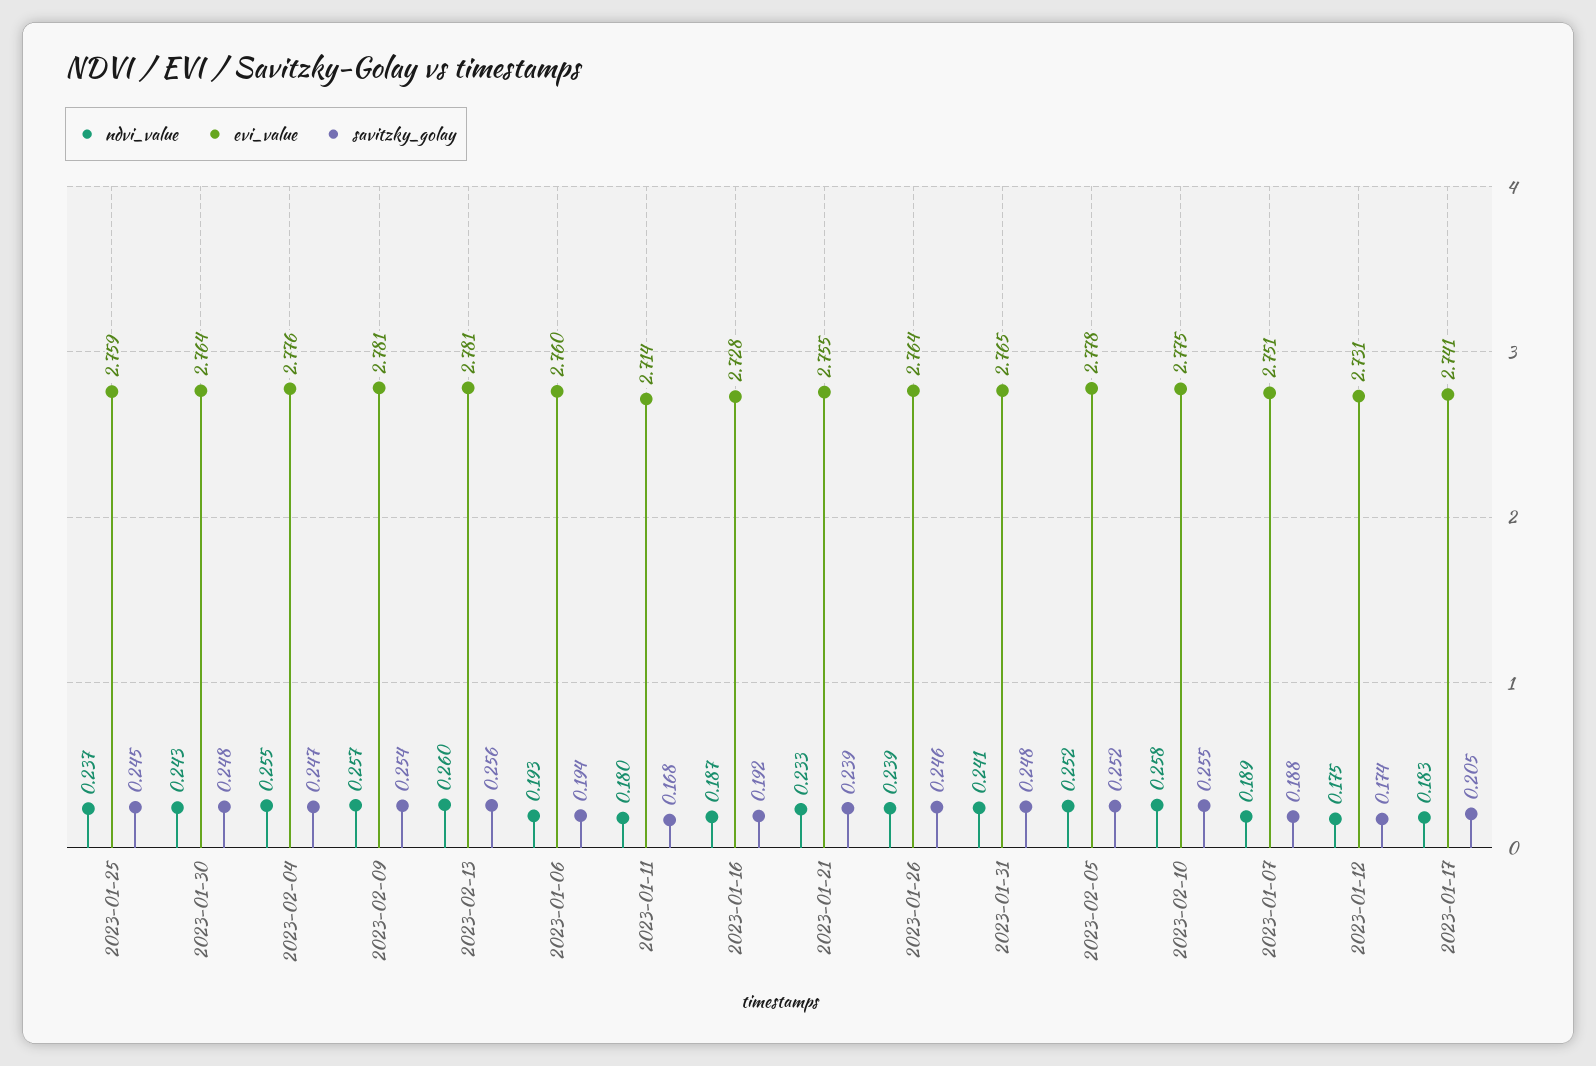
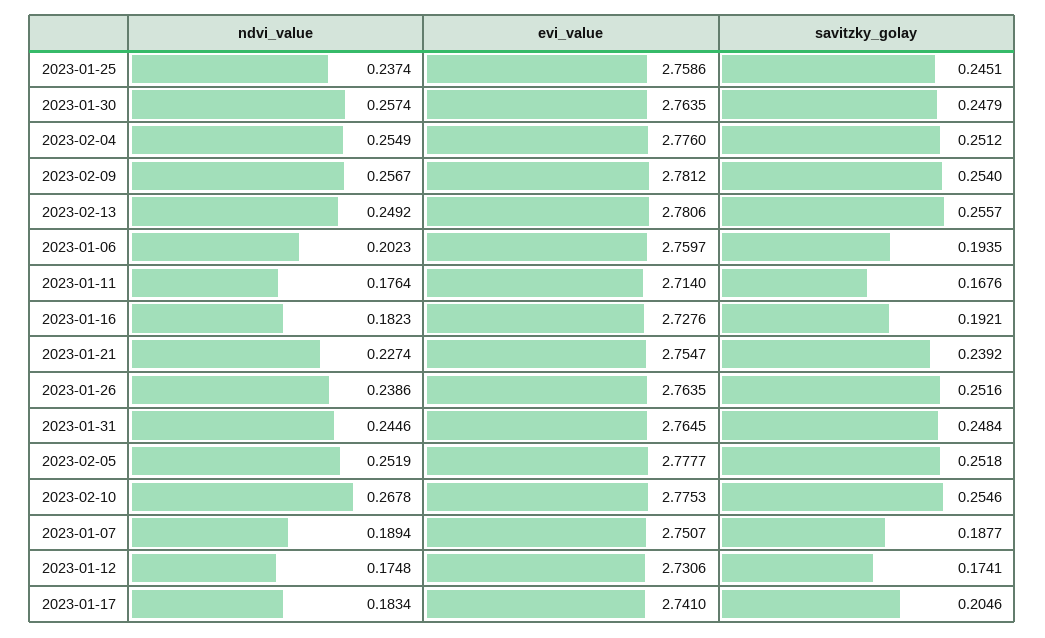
ndvi_value, 2023-01-30: 0.243 -> 0.2574
savitzky_golay, 2023-02-04: 0.247 -> 0.2512
ndvi_value, 2023-02-13: 0.26 -> 0.2492
ndvi_value, 2023-01-06: 0.193 -> 0.2023
ndvi_value, 2023-01-11: 0.18 -> 0.1764
ndvi_value, 2023-01-16: 0.187 -> 0.1823
ndvi_value, 2023-01-21: 0.233 -> 0.2274
savitzky_golay, 2023-01-26: 0.246 -> 0.2516
ndvi_value, 2023-01-31: 0.241 -> 0.2446
ndvi_value, 2023-02-10: 0.258 -> 0.2678

